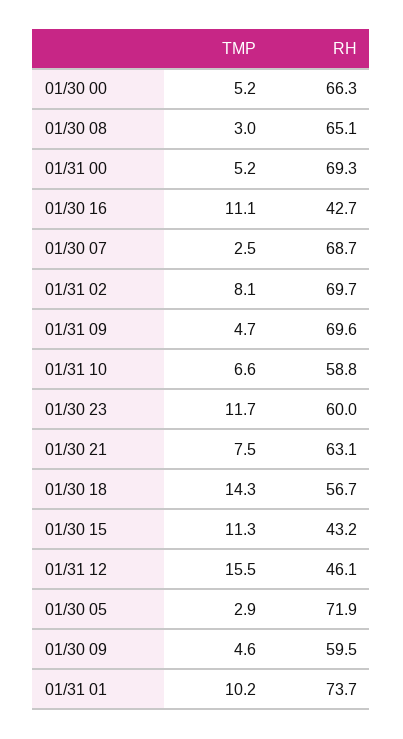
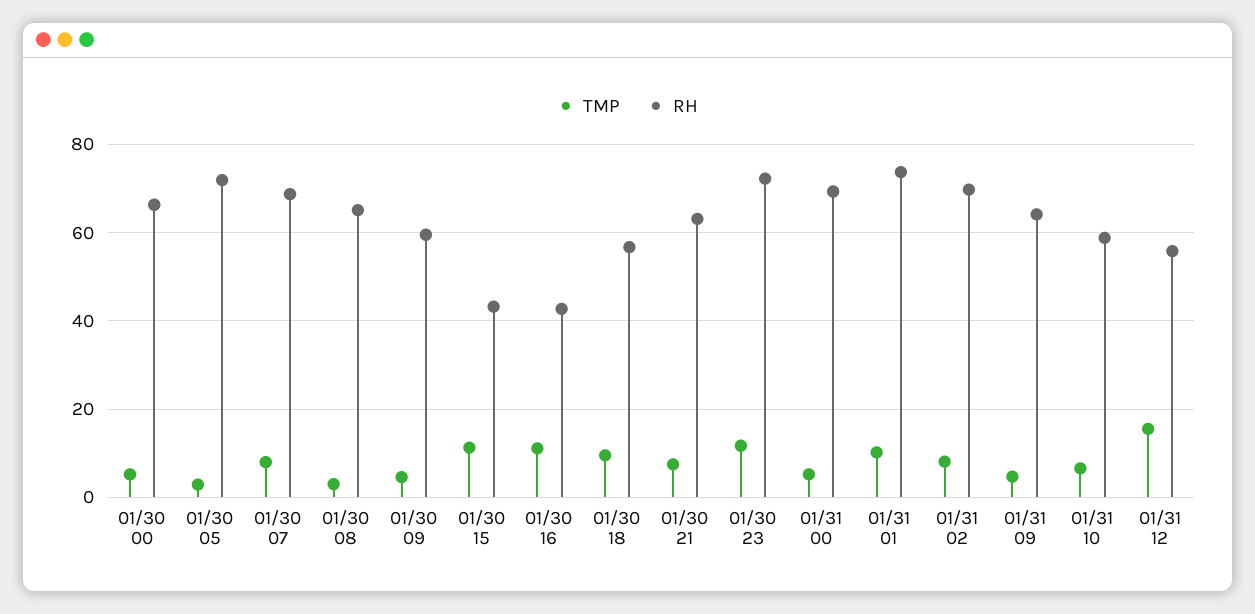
TMP, 01/30 07: 2.5 -> 8
RH, 01/31 09: 69.6 -> 64
RH, 01/30 23: 60 -> 72
TMP, 01/30 18: 14.3 -> 10
RH, 01/31 12: 46.1 -> 56

